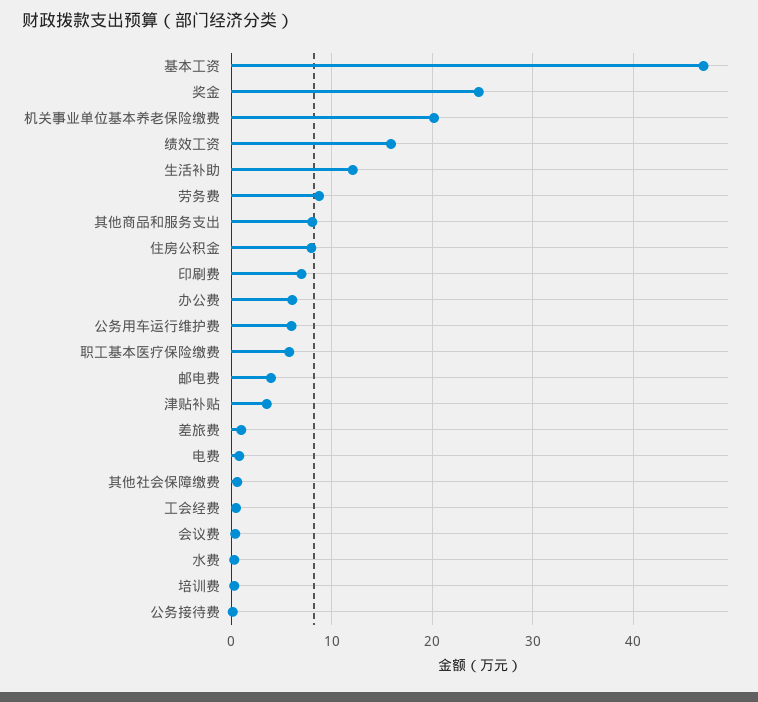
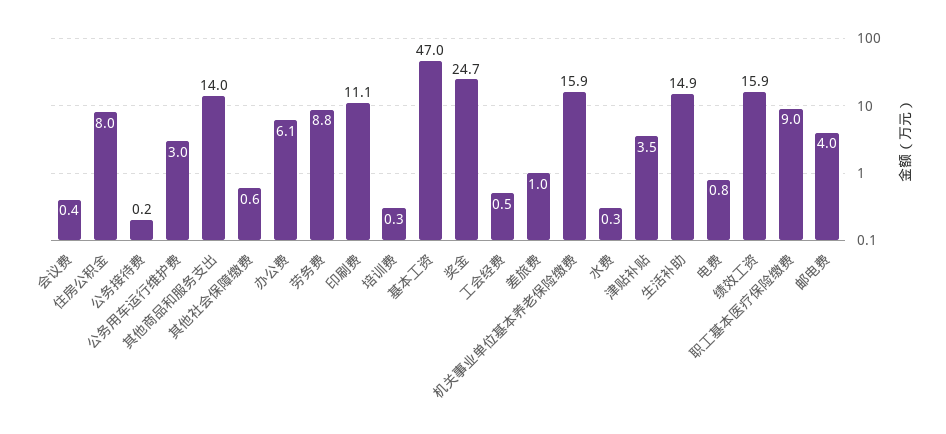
机关事业单位基本养老保险缴费: 20 -> 15.9
生活补助: 12 -> 14.9
其他商品和服务支出: 8 -> 14
印刷费: 7 -> 11.1
公务用车运行维护费: 6 -> 3
职工基本医疗保险缴费: 6 -> 9

